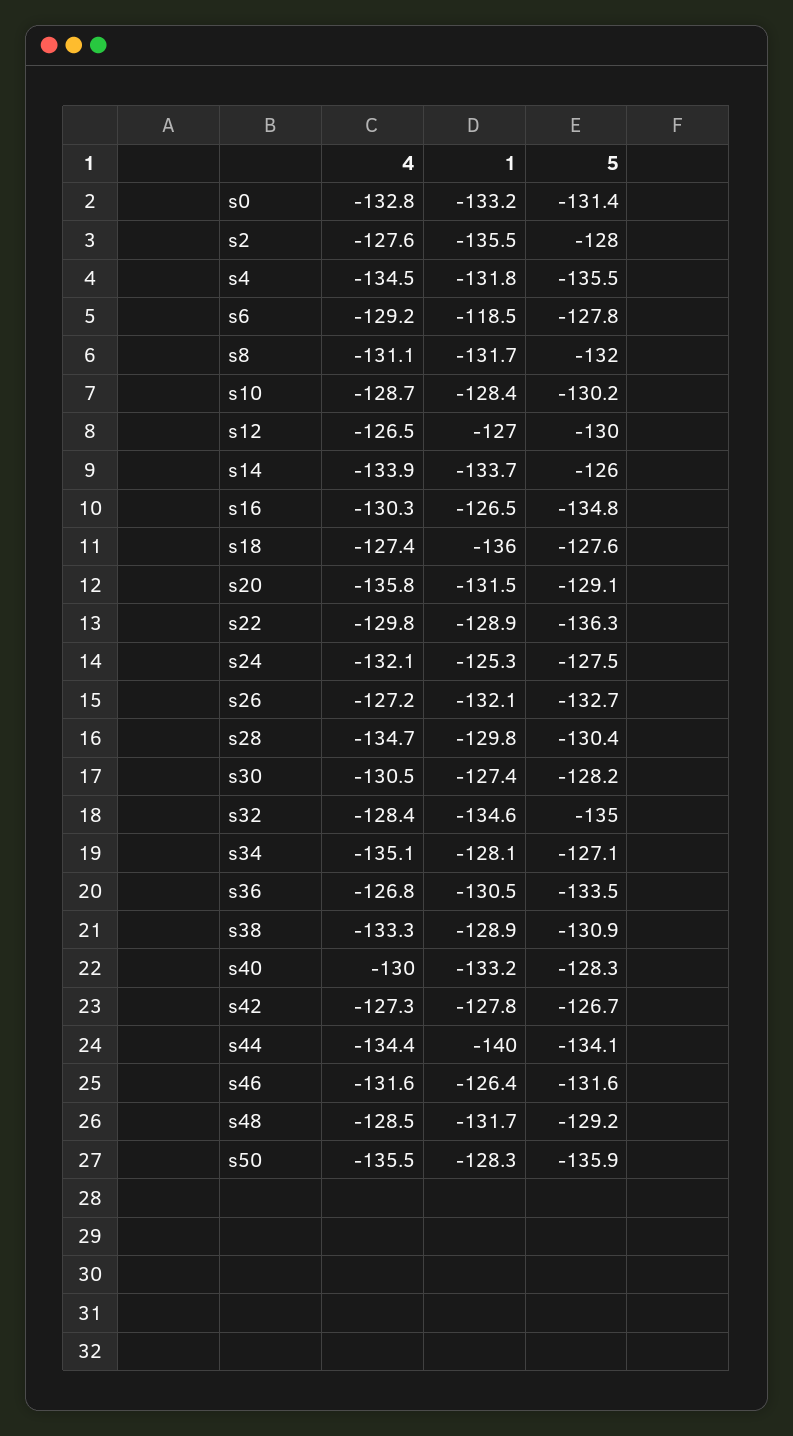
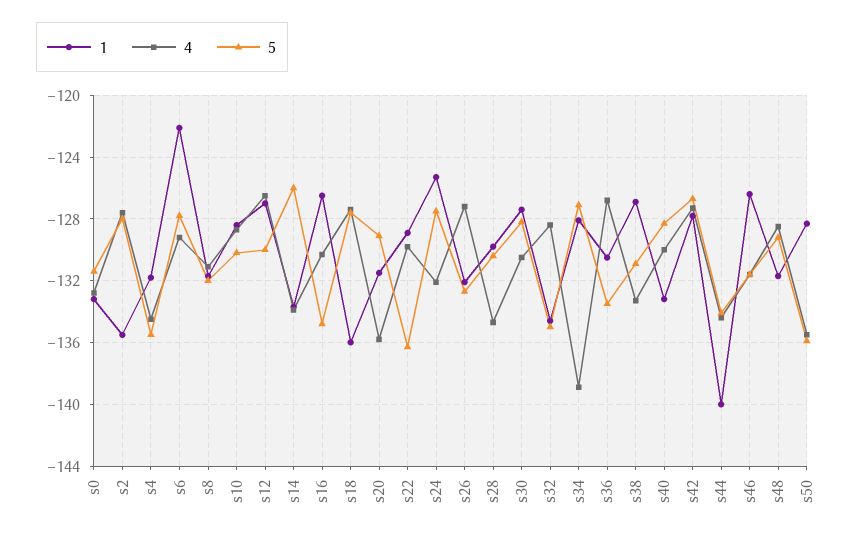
1, s6: -118.5 -> -122
4, s34: -135.1 -> -139
1, s38: -128.9 -> -127

